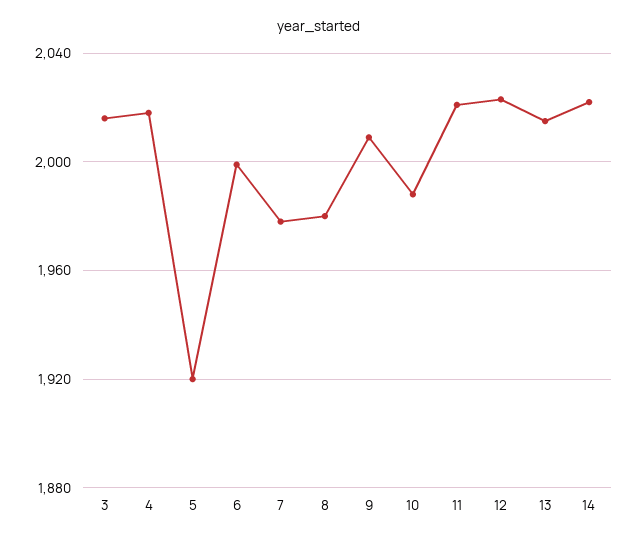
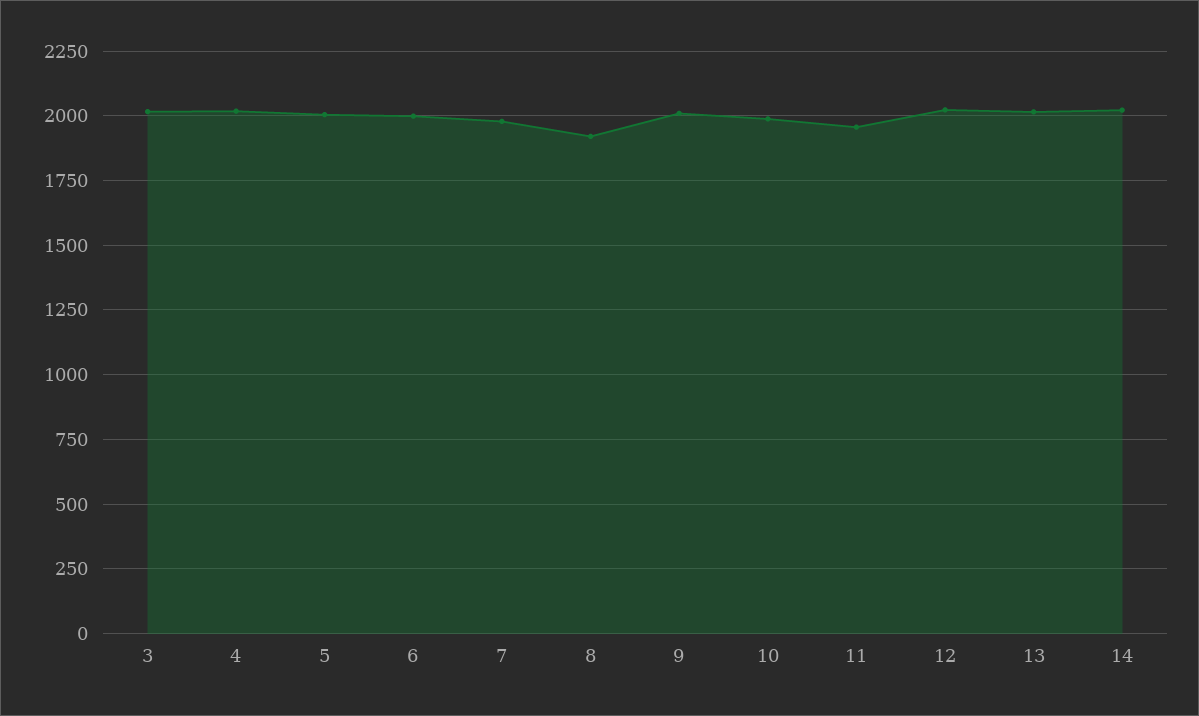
5: 1920 -> 2000
8: 1980 -> 1925
11: 2020 -> 1950

